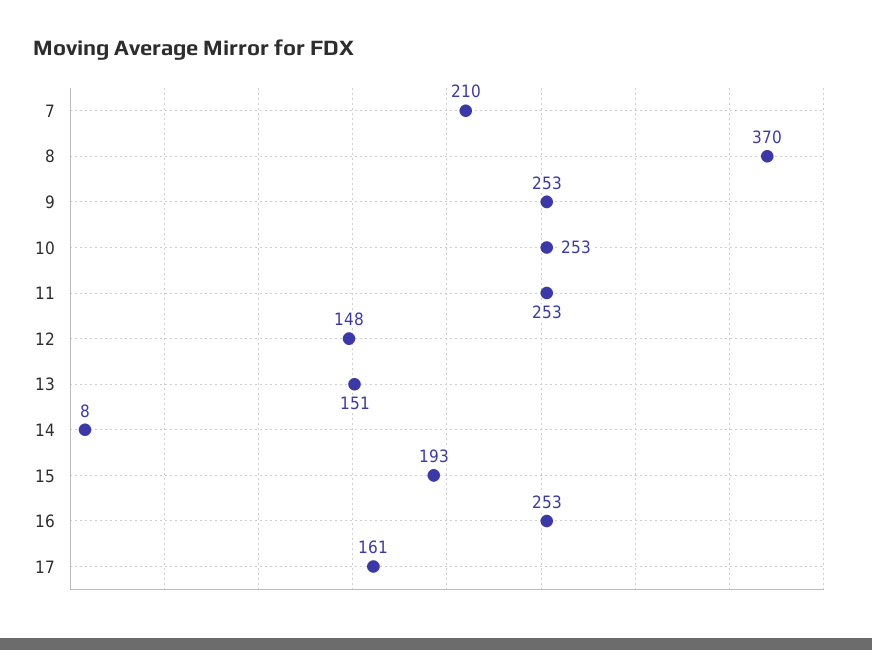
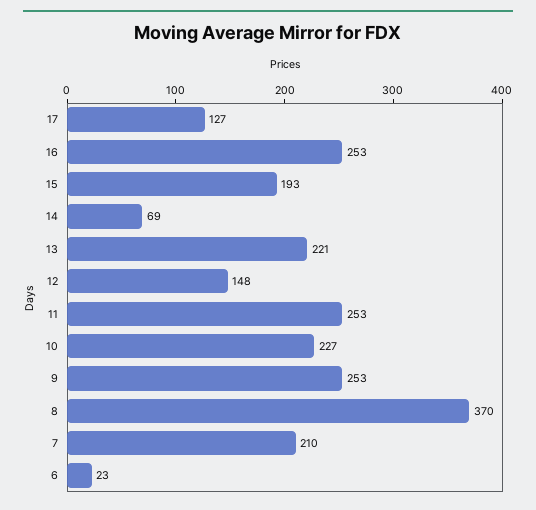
10: 253 -> 227
13: 151 -> 221
14: 8 -> 69
17: 161 -> 127
6: none -> 23

